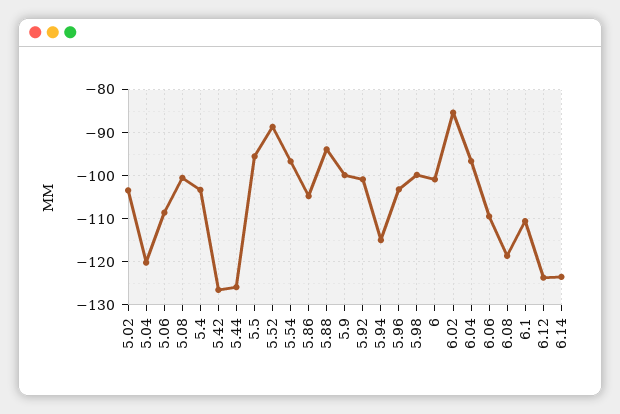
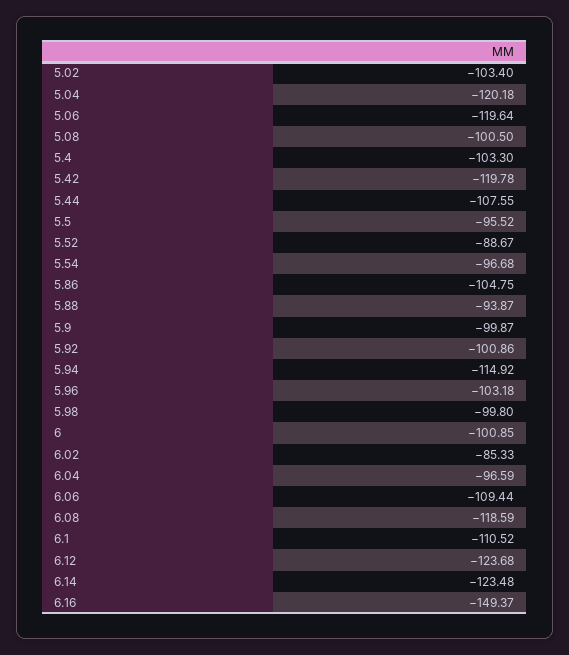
5.06: -108 -> -119.64
5.42: -126 -> -119.78
5.44: -126 -> -107.55
6.16: none -> -149.37

